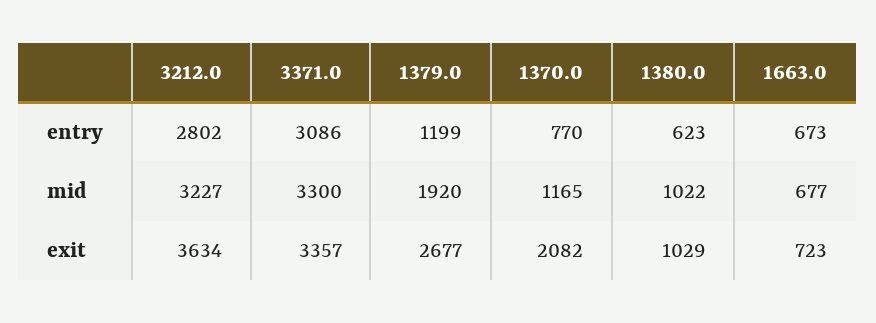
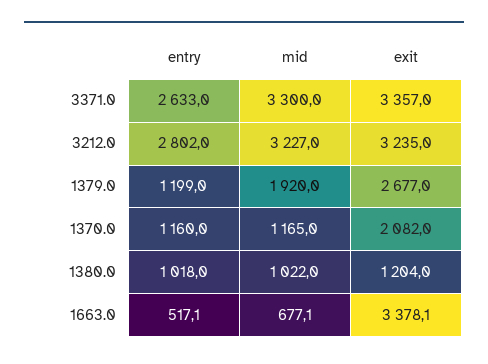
3371.0, entry: 3086 -> 2633
1370.0, entry: 770 -> 1160
1380.0, entry: 623 -> 1018
1663.0, entry: 673 -> 517.1
3212.0, exit: 3634 -> 3235
1380.0, exit: 1029 -> 1204
1663.0, exit: 723 -> 3378.1

